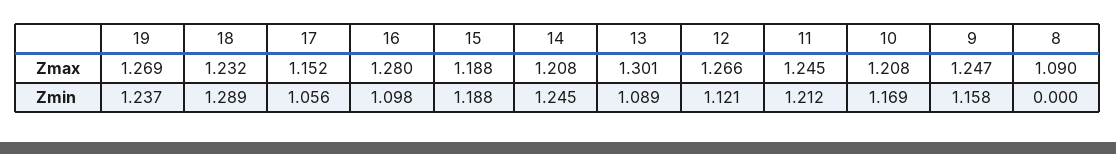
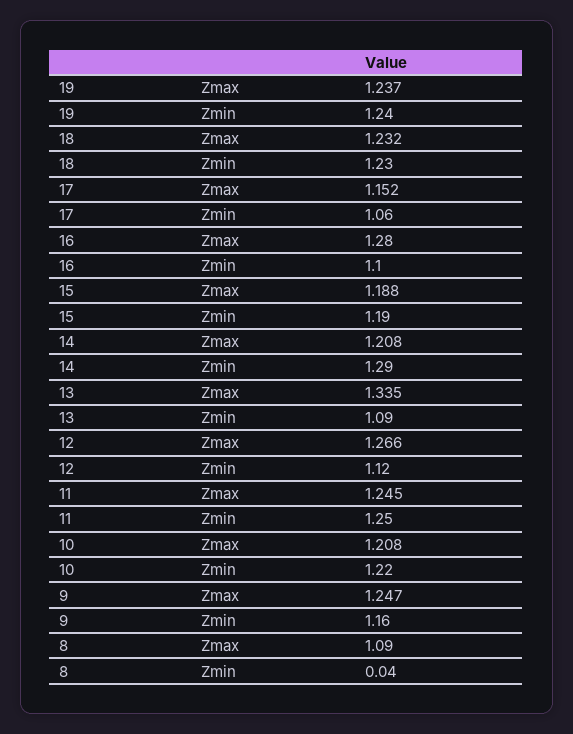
19, Zmax: 1.269 -> 1.237
13, Zmax: 1.301 -> 1.335
18, Zmin: 1.289 -> 1.23
14, Zmin: 1.245 -> 1.29
11, Zmin: 1.212 -> 1.25
10, Zmin: 1.169 -> 1.22
8, Zmin: 0 -> 0.04

